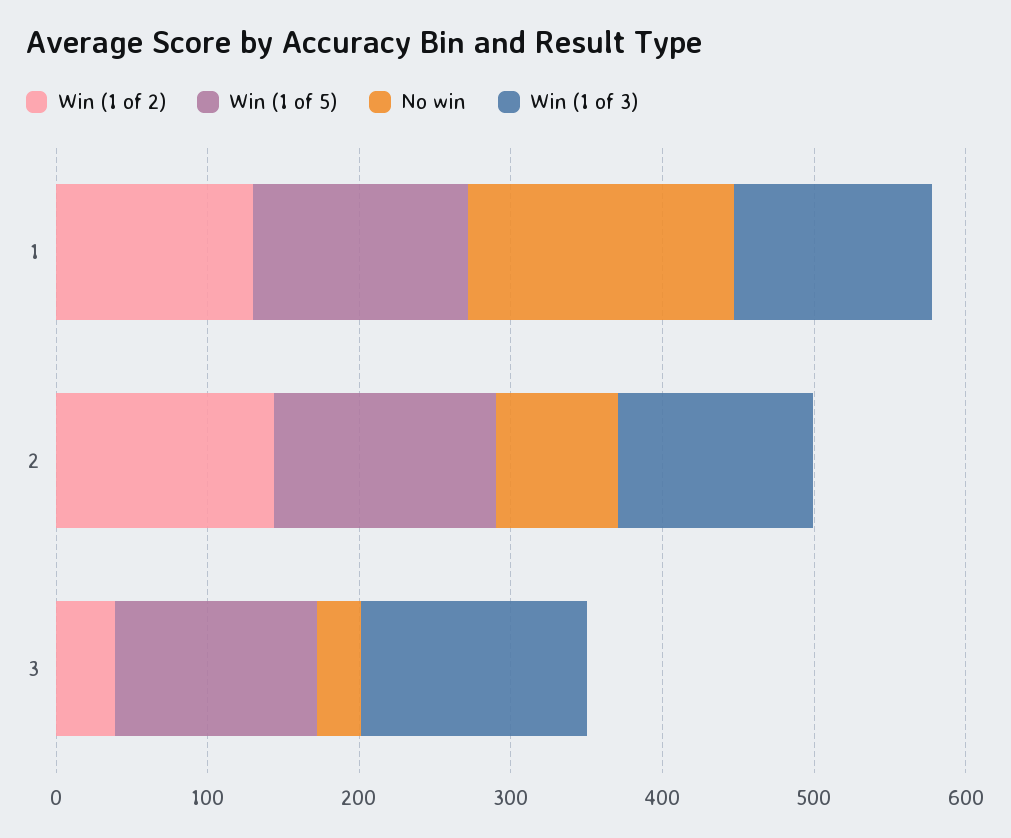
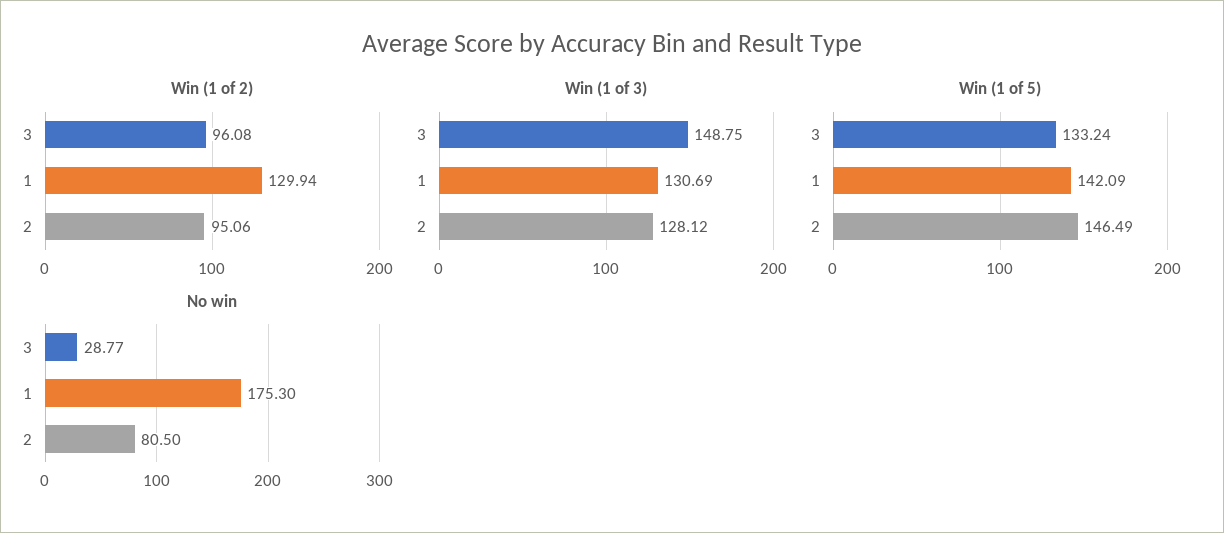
Win (1 of 2), 2: 140 -> 95.06
Win (1 of 2), 3: 40 -> 96.08

